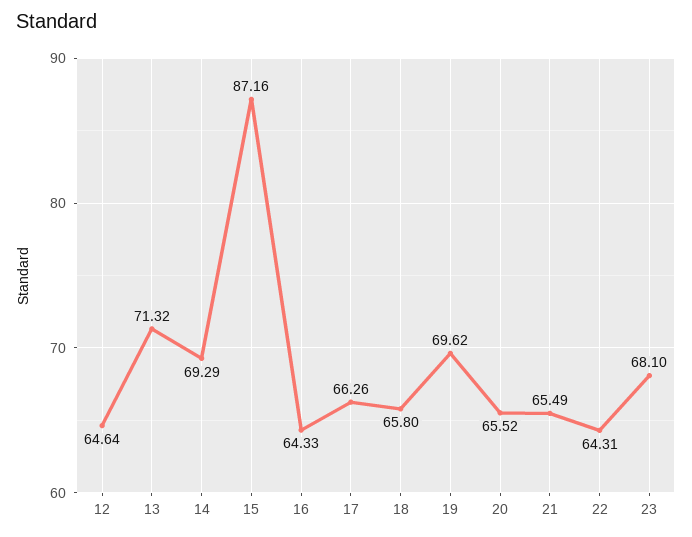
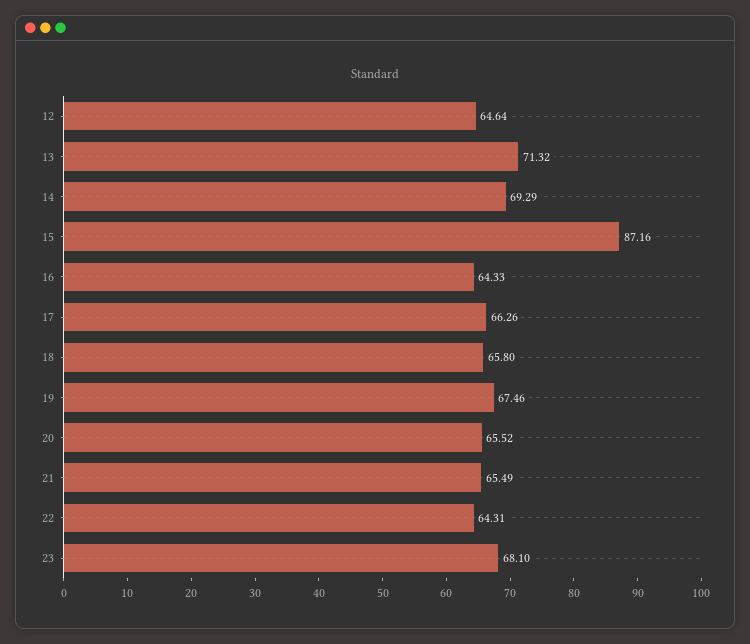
19: 69.62 -> 67.46

